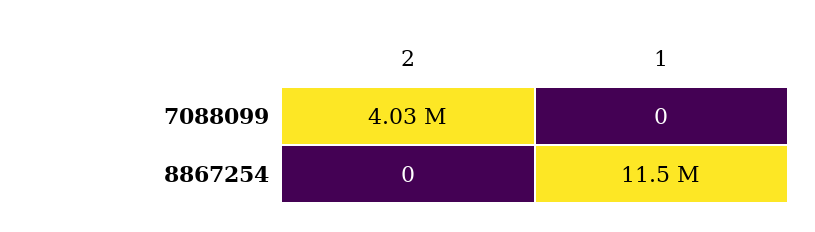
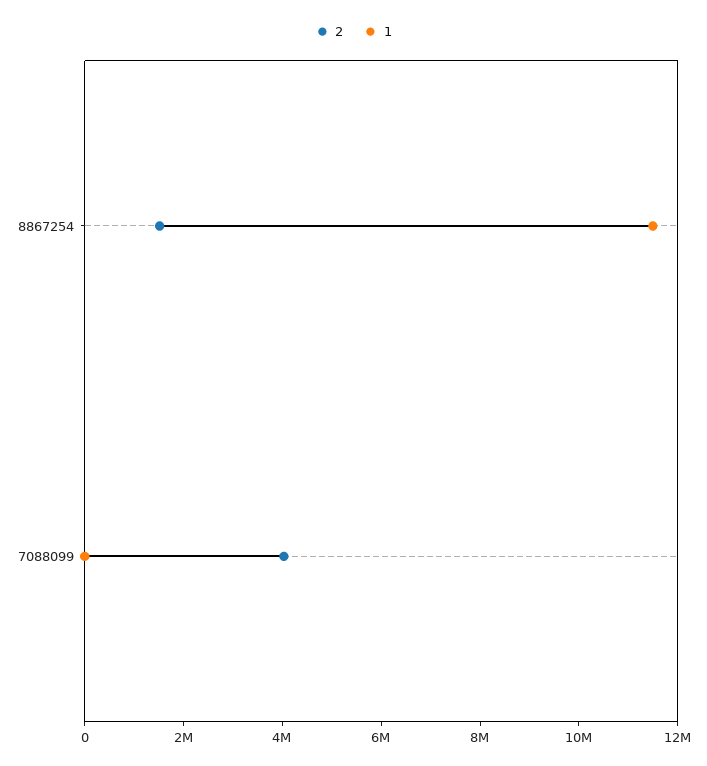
2, 8867254: 0 -> 1500000

